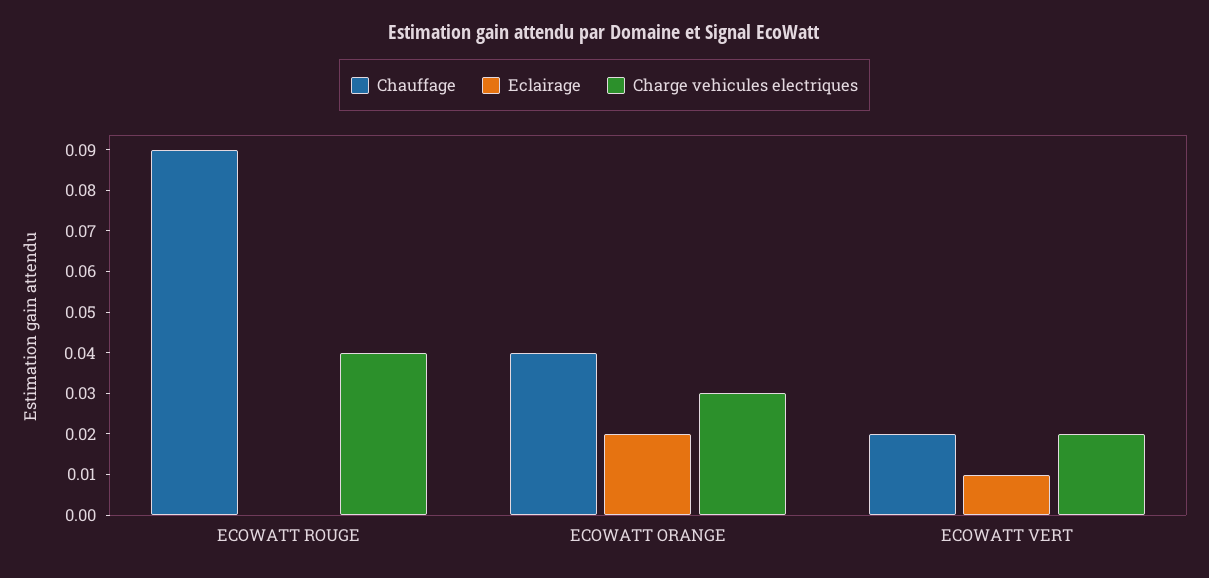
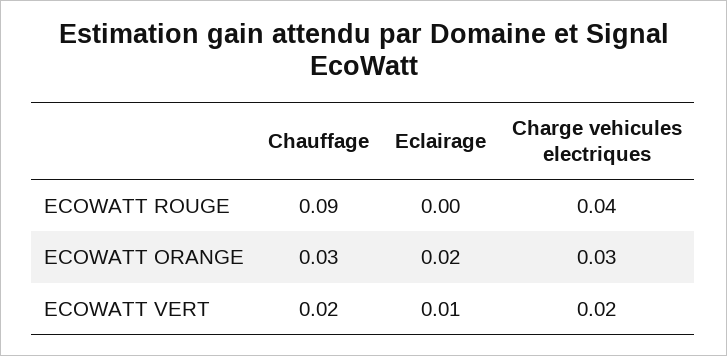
Chauffage, ECOWATT ORANGE: 0.04 -> 0.03

